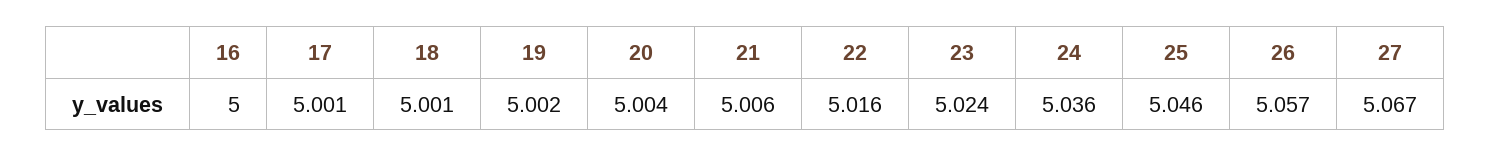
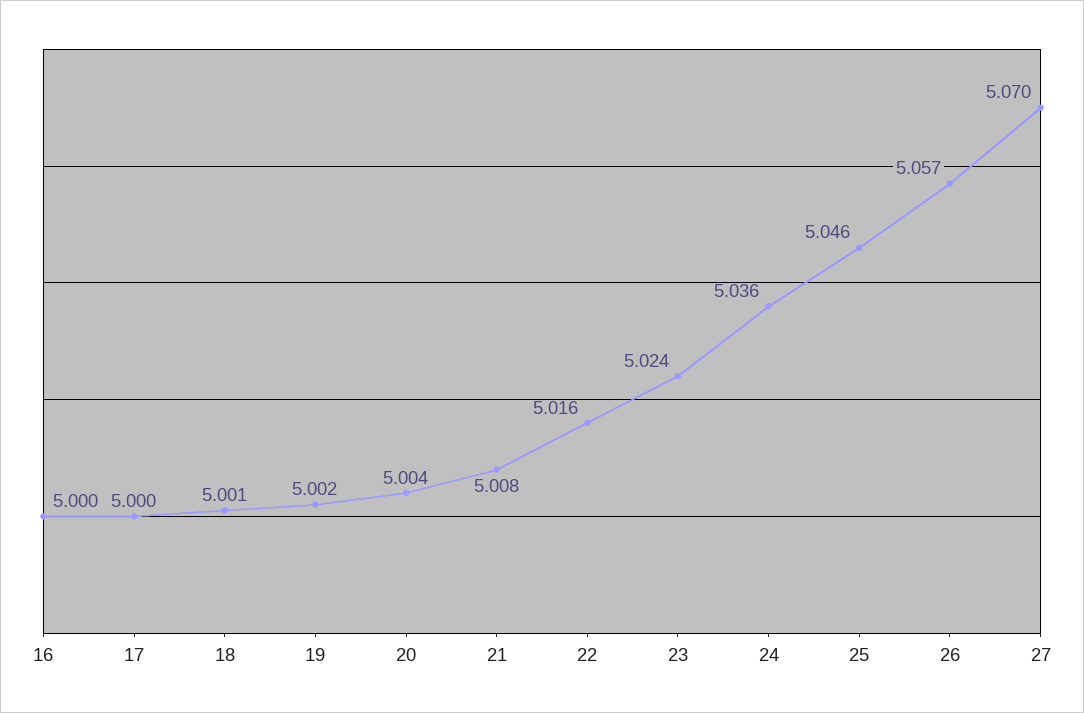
17: 5.001 -> 5
21: 5.006 -> 5.008
27: 5.067 -> 5.07

